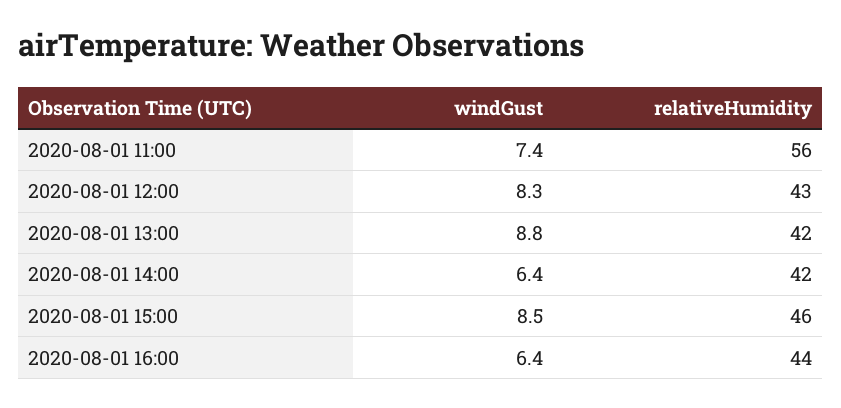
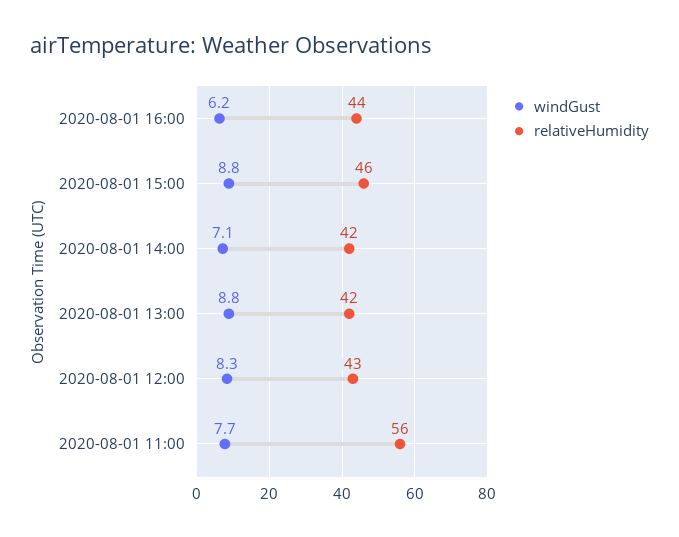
windGust, 2020-08-01 11:00: 7.4 -> 7.7
windGust, 2020-08-01 14:00: 6.4 -> 7.1
windGust, 2020-08-01 15:00: 8.5 -> 8.8
windGust, 2020-08-01 16:00: 6.4 -> 6.2

